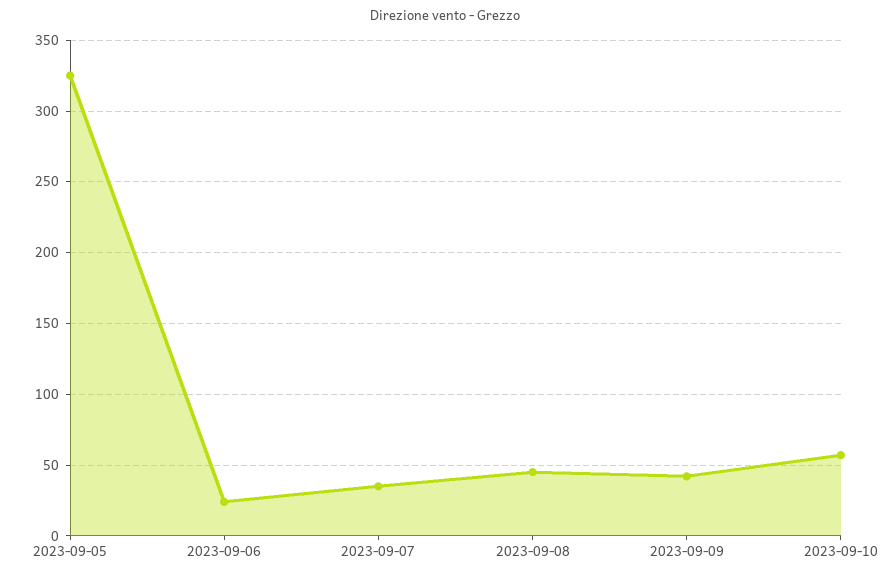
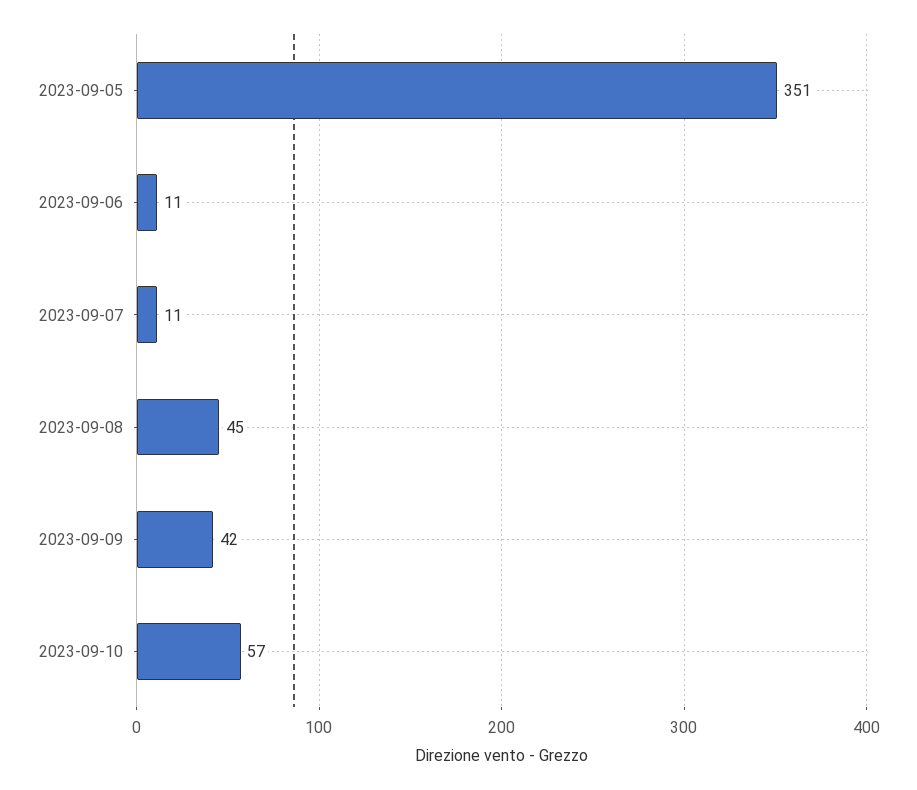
2023-09-05: 325 -> 351
2023-09-06: 25 -> 11
2023-09-07: 35 -> 11

